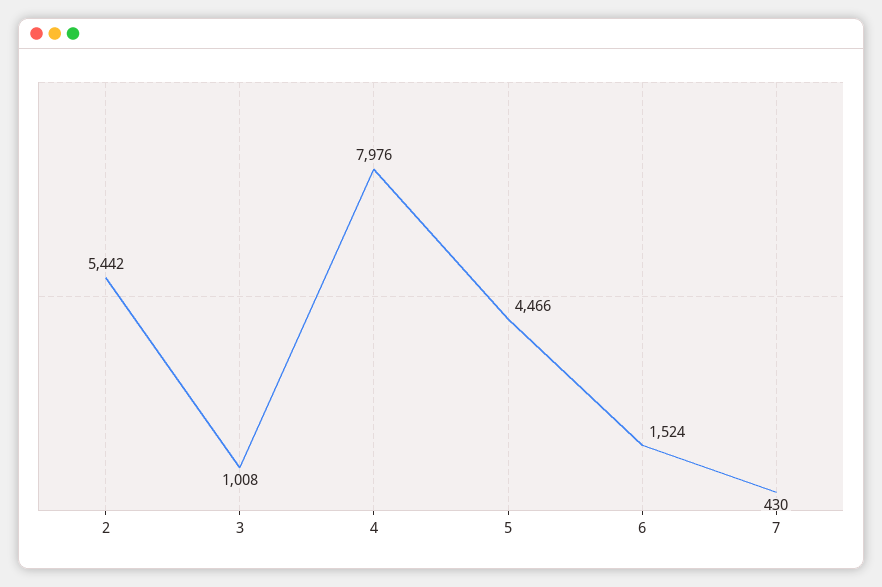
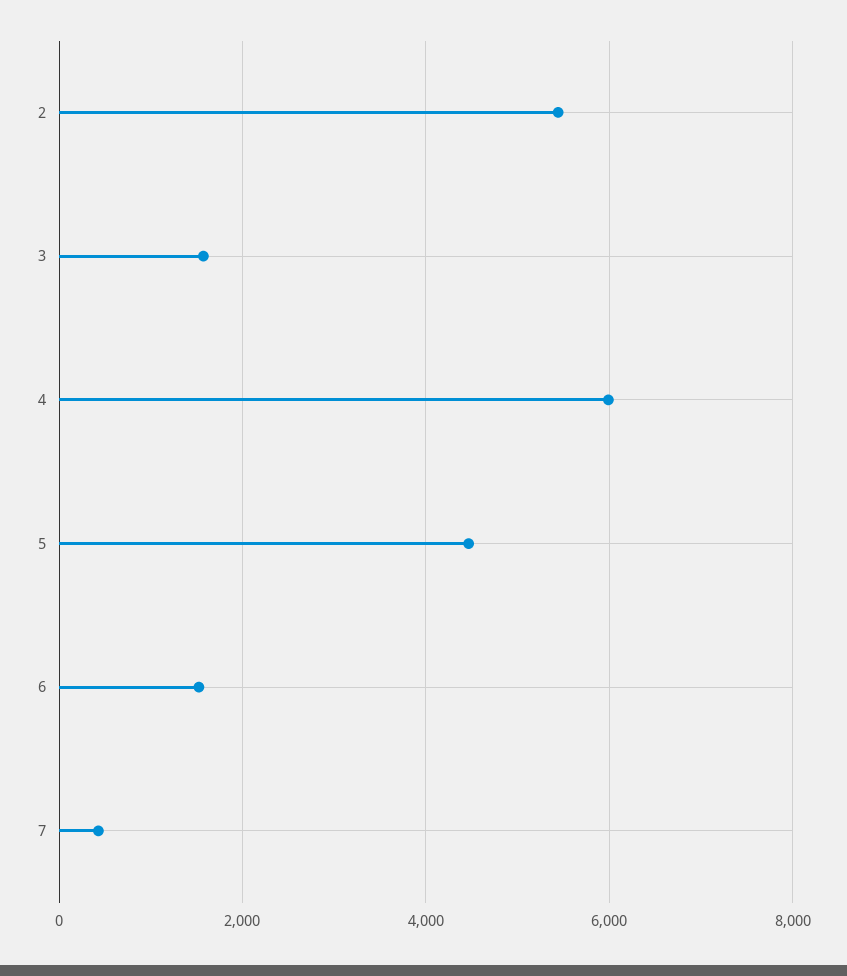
3: 1008 -> 1600
4: 7976 -> 6000

